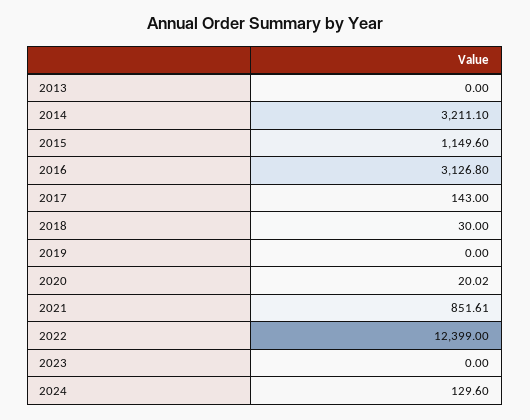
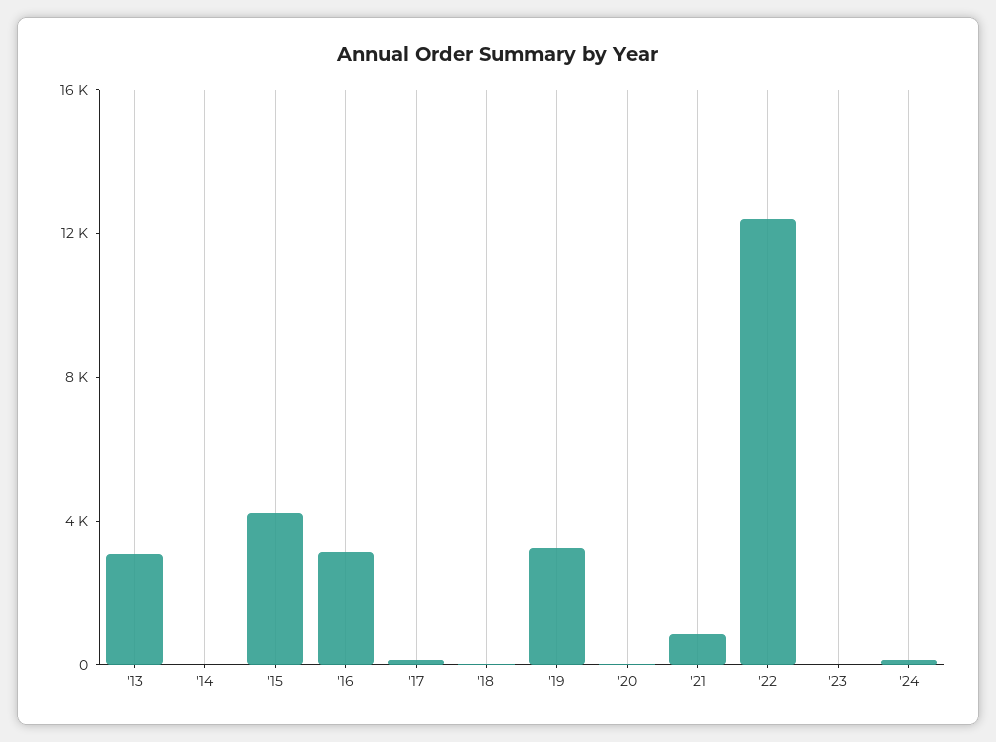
2013: 0 -> 3000
2014: 3211.1 -> 0
2015: 1149.6 -> 4000
2019: 0 -> 3000

